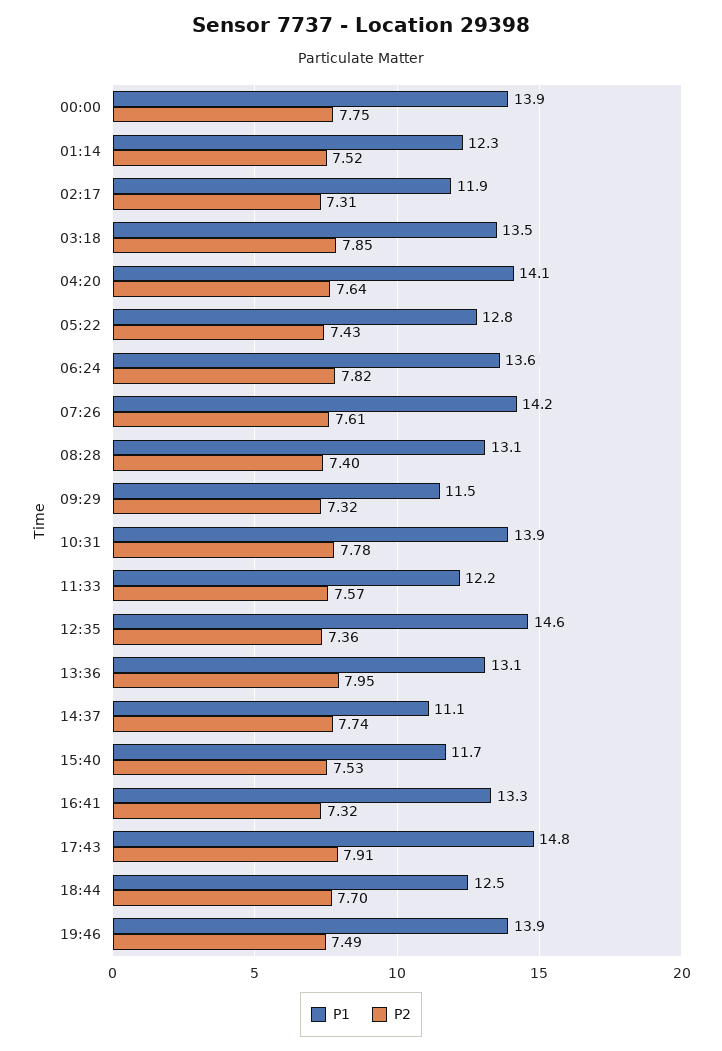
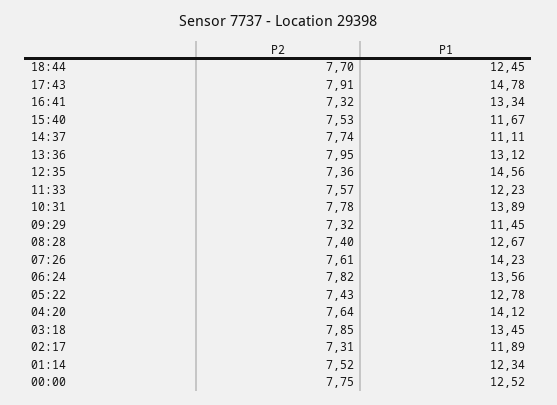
P1, 00:00: 13.9 -> 12.52
P1, 08:28: 13.1 -> 12.67
P1, 19:46: 13.9 -> none
P2, 19:46: 7.49 -> none

